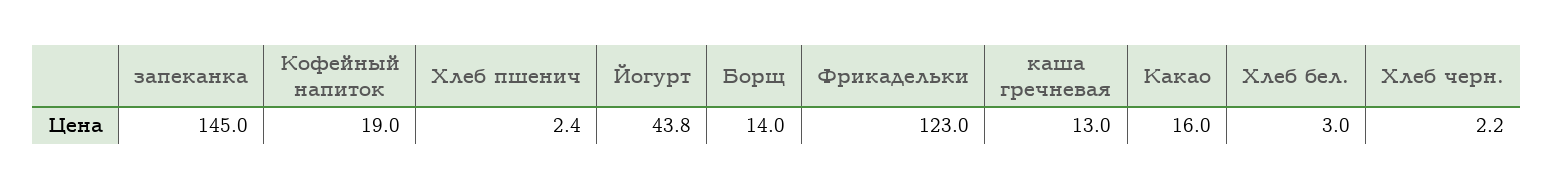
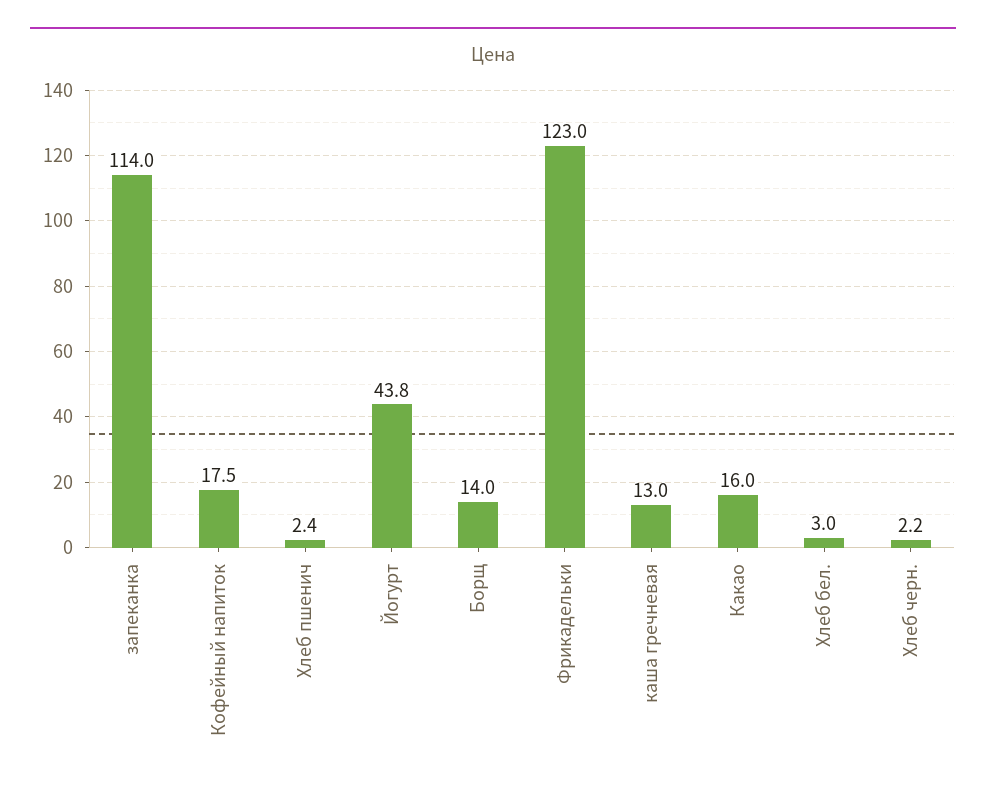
запеканка: 145 -> 114
Кофейный напиток: 19 -> 17.5

